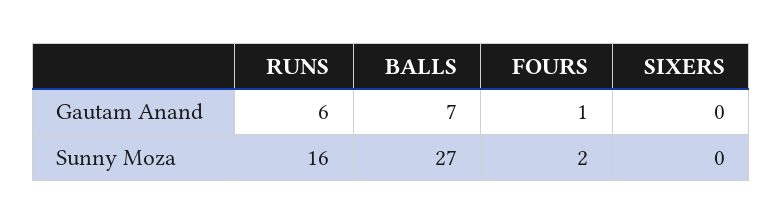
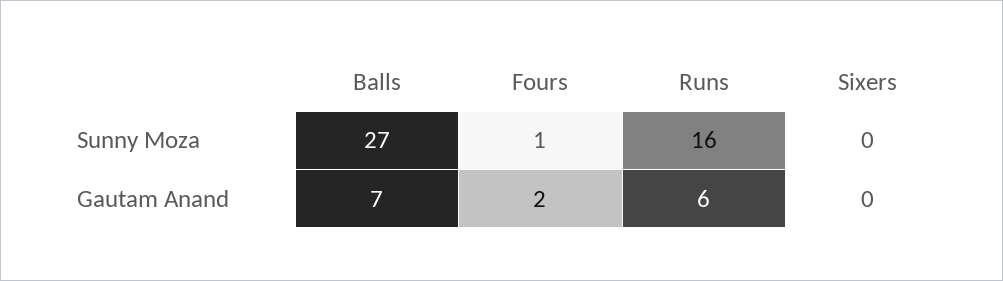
FOURS, Gautam Anand: 1 -> 2
FOURS, Sunny Moza: 2 -> 1

